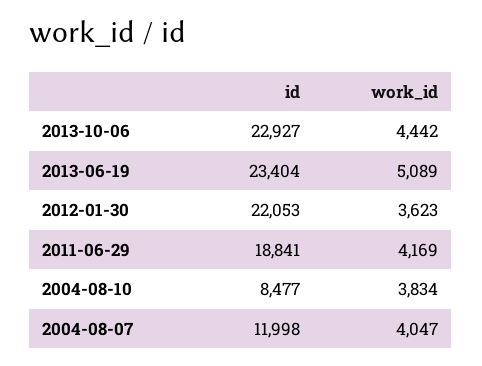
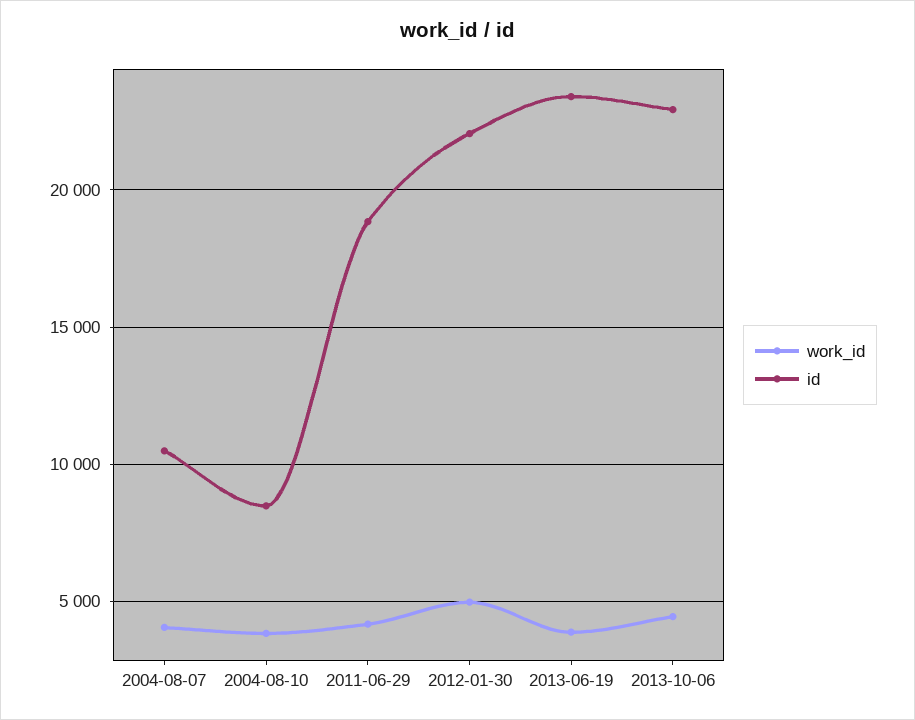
work_id, 2013-06-19: 5089 -> 4000
work_id, 2012-01-30: 3623 -> 5000
id, 2004-08-07: 11998 -> 10500

